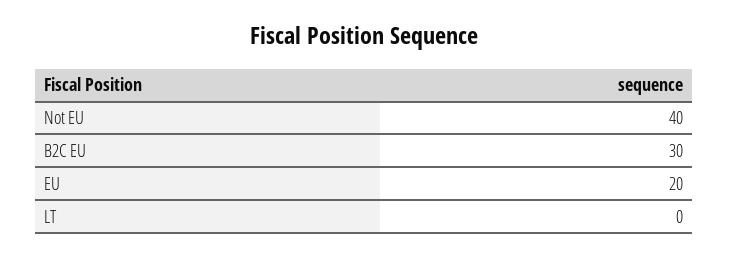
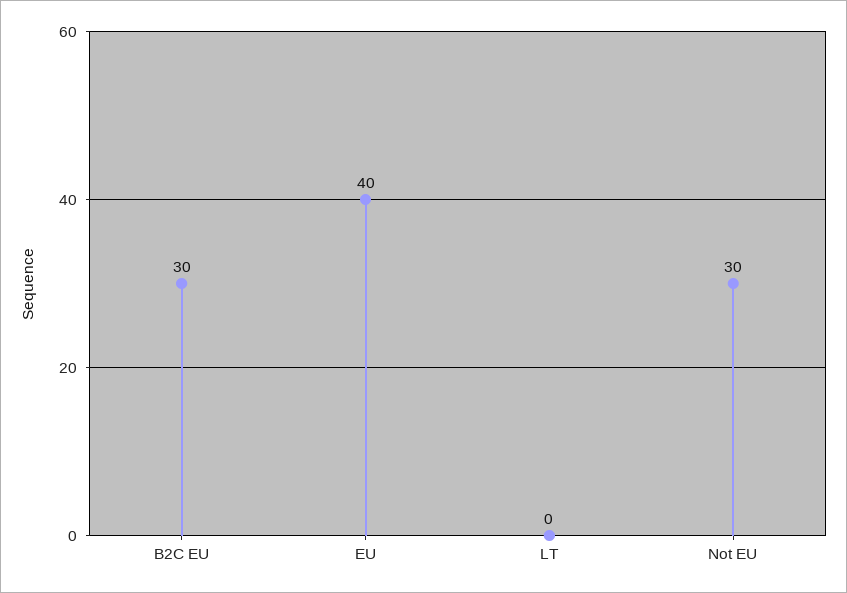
Not EU: 40 -> 30
EU: 20 -> 40

